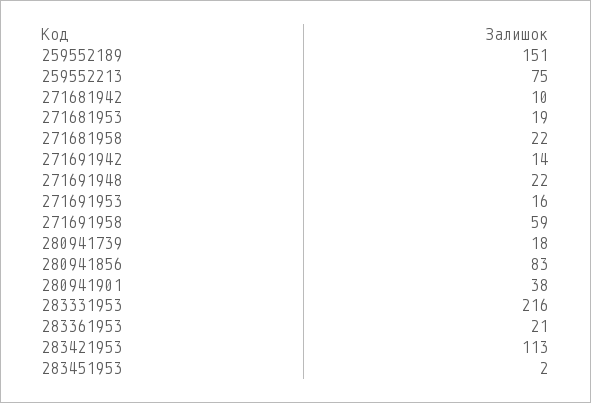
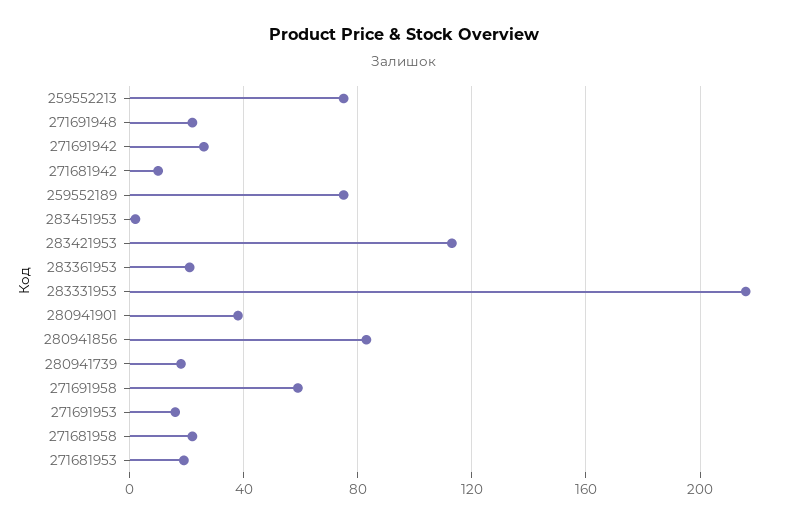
259552189: 151 -> 75
271691942: 14 -> 25

